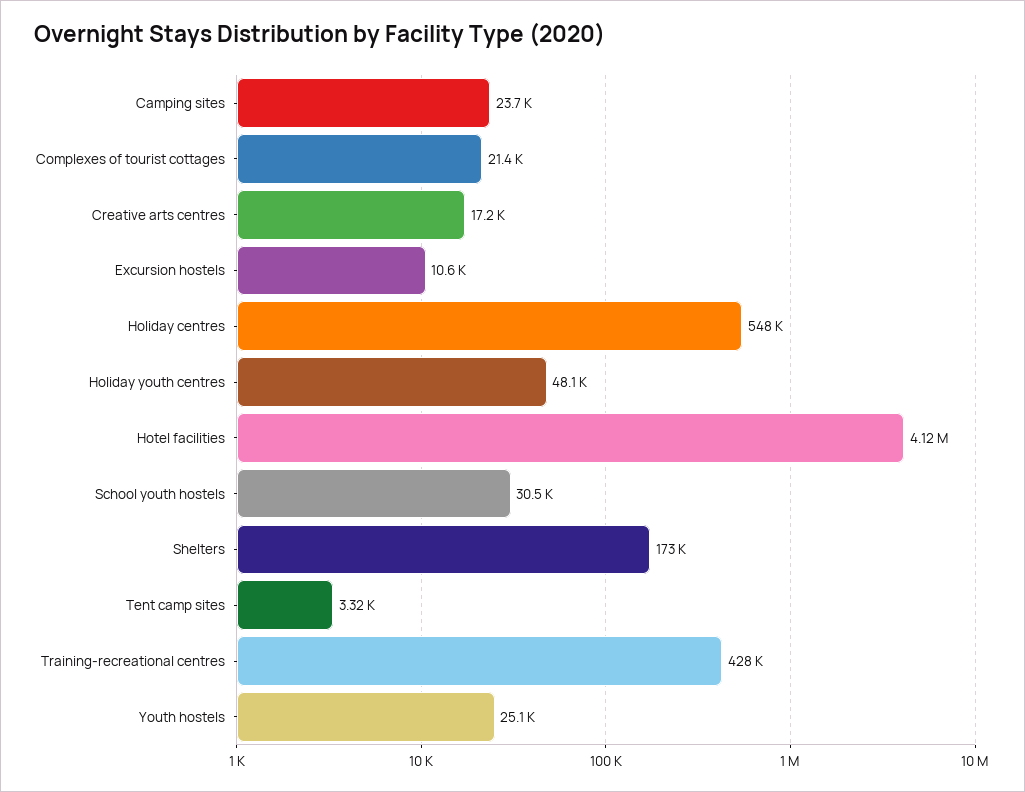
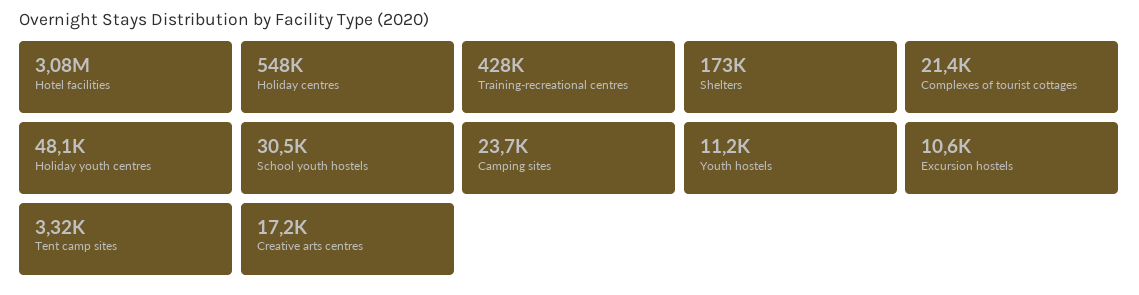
Hotel facilities: 4120000 -> 3080000
Youth hostels: 25100 -> 11200

